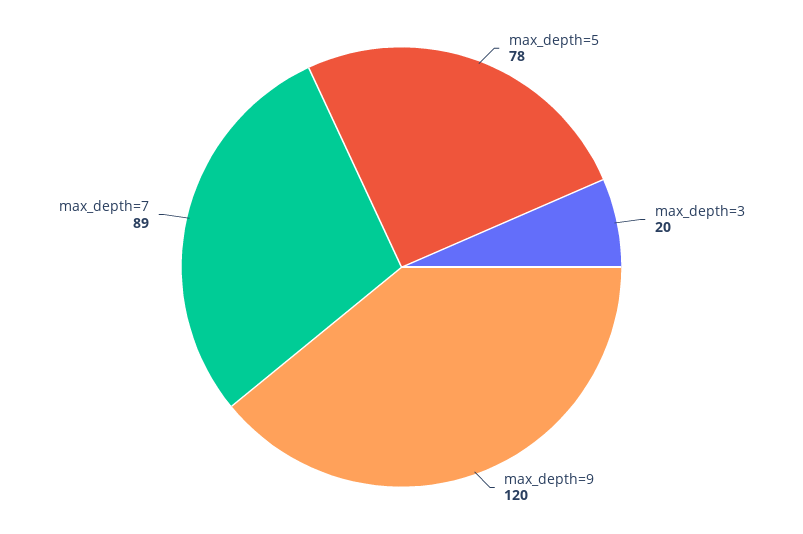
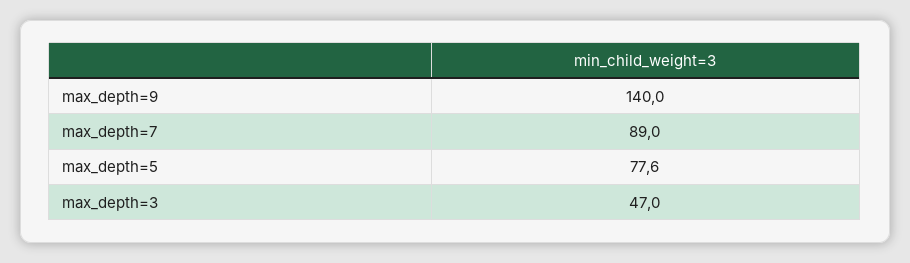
max_depth=3: 20 -> 47
max_depth=9: 120 -> 140

